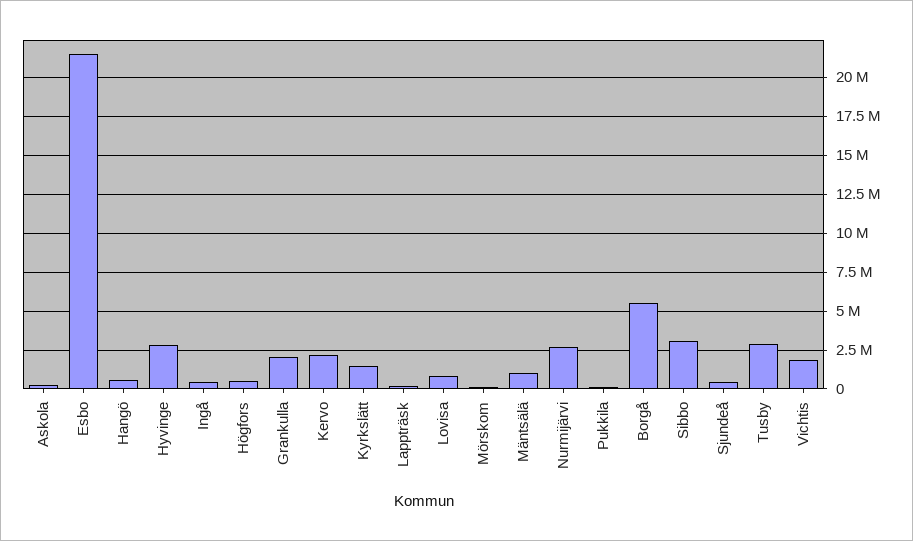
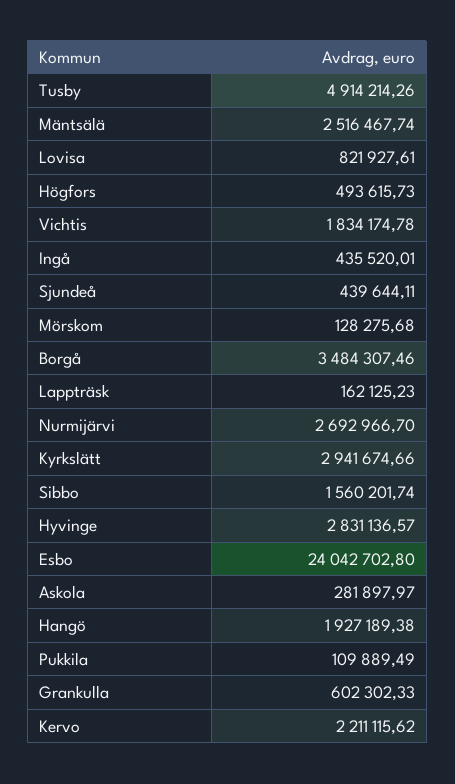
Esbo: 21500000 -> 24042702.8
Hangö: 500000 -> 1927189.38
Grankulla: 2000000 -> 602302.33
Kyrkslätt: 1500000 -> 2941674.66
Mäntsälä: 1000000 -> 2516467.74
Borgå: 5500000 -> 3484307.46
Sibbo: 3000000 -> 1560201.74
Tusby: 3000000 -> 4914214.26

